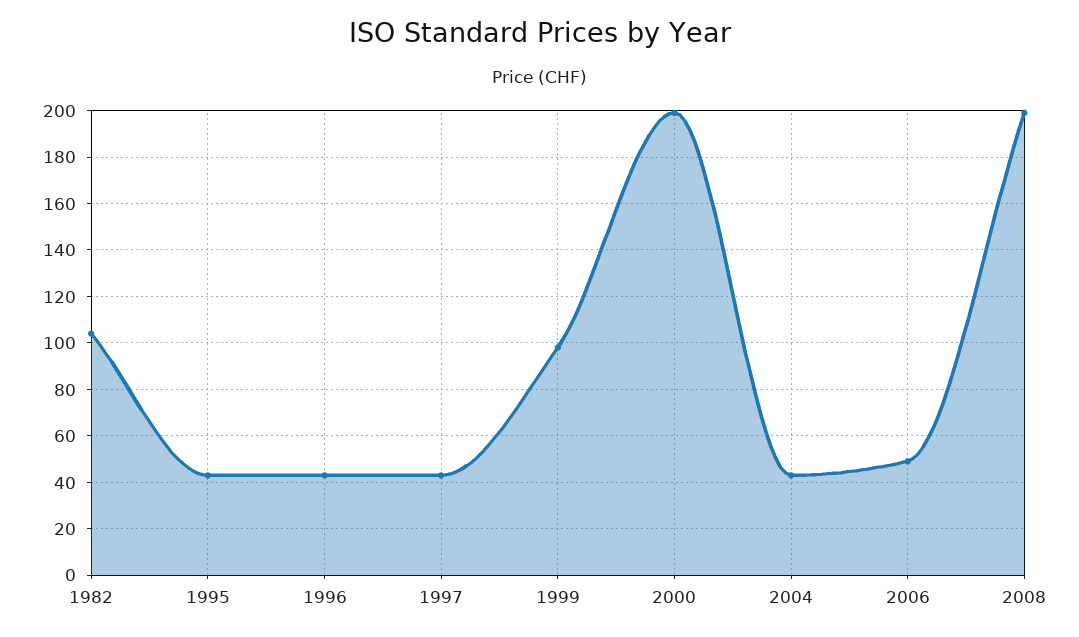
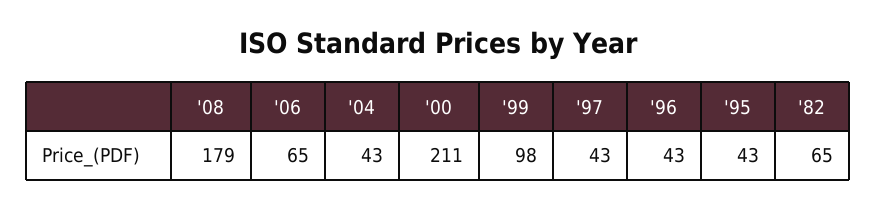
1982: 105 -> 65
2000: 200 -> 211
2006: 50 -> 65
2008: 200 -> 179

